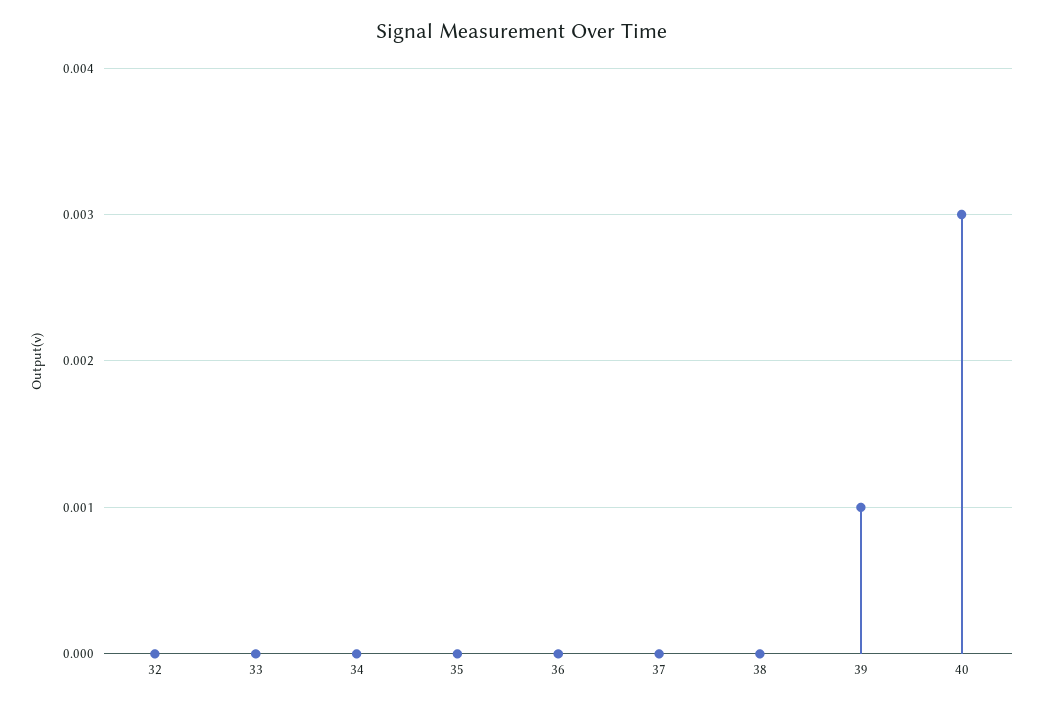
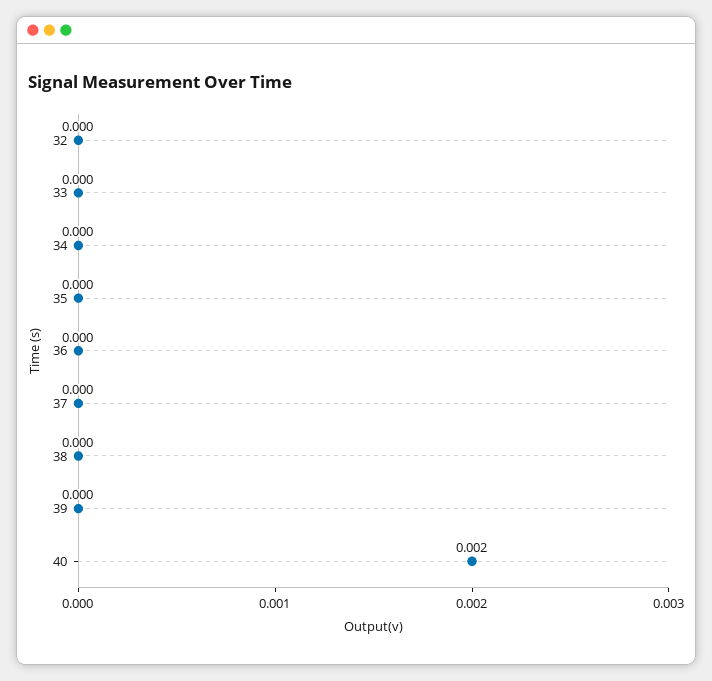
39: 0.001 -> 0
40: 0.003 -> 0.002

